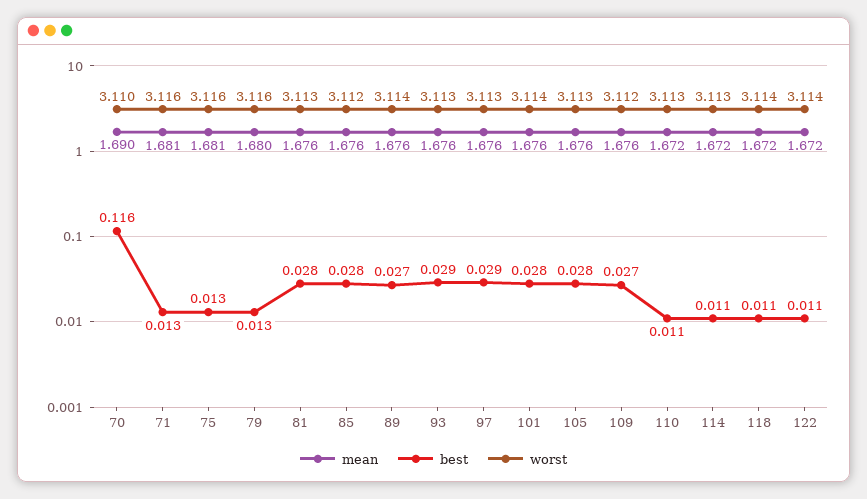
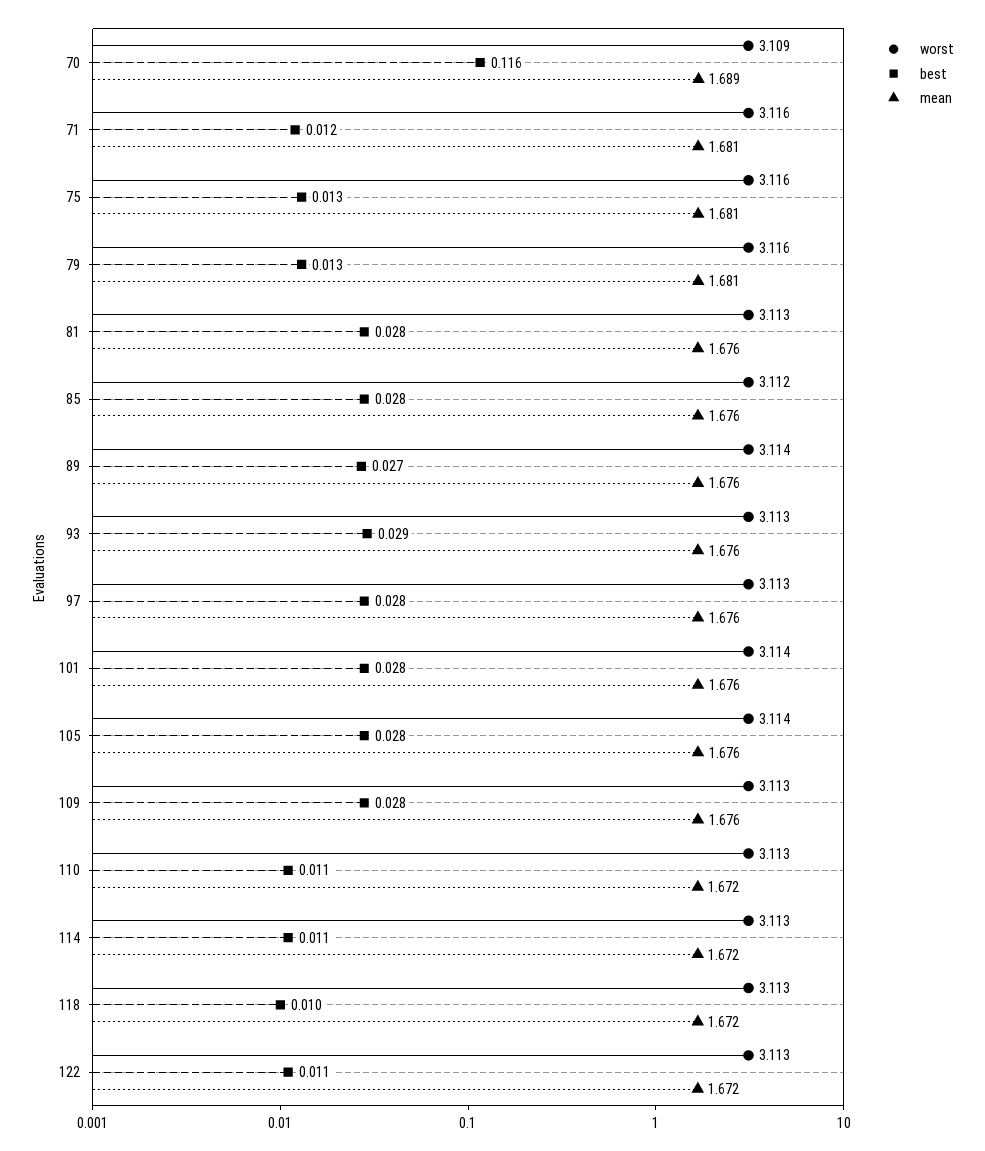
mean, 70: 1.69 -> 1.689
worst, 70: 3.11 -> 3.109
best, 71: 0.013 -> 0.012
mean, 79: 1.68 -> 1.681
best, 97: 0.029 -> 0.028
worst, 105: 3.113 -> 3.114
best, 109: 0.027 -> 0.028
worst, 109: 3.112 -> 3.113
best, 118: 0.011 -> 0.01
worst, 118: 3.114 -> 3.113
worst, 122: 3.114 -> 3.113

